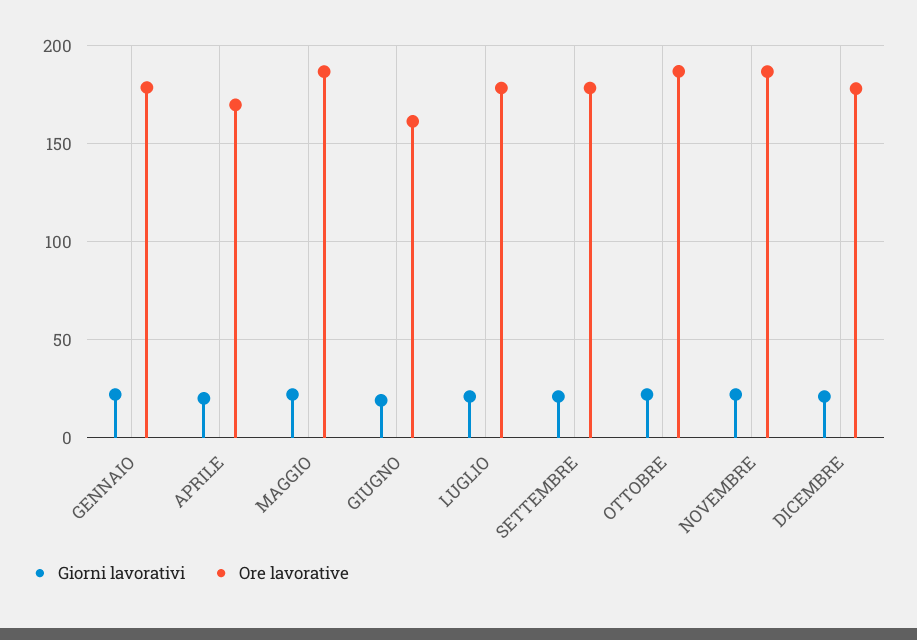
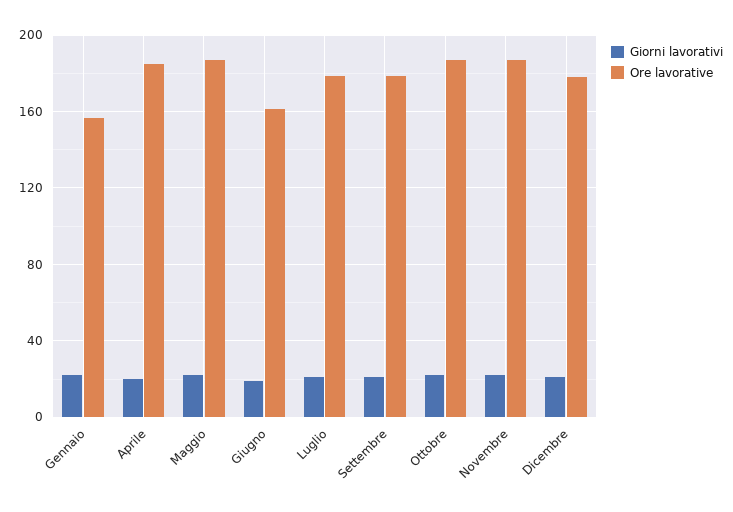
Ore lavorative, GENNAIO: 180 -> 155
Ore lavorative, APRILE: 170 -> 185

